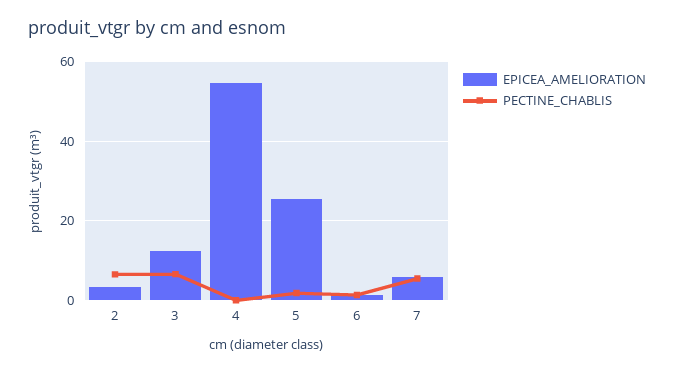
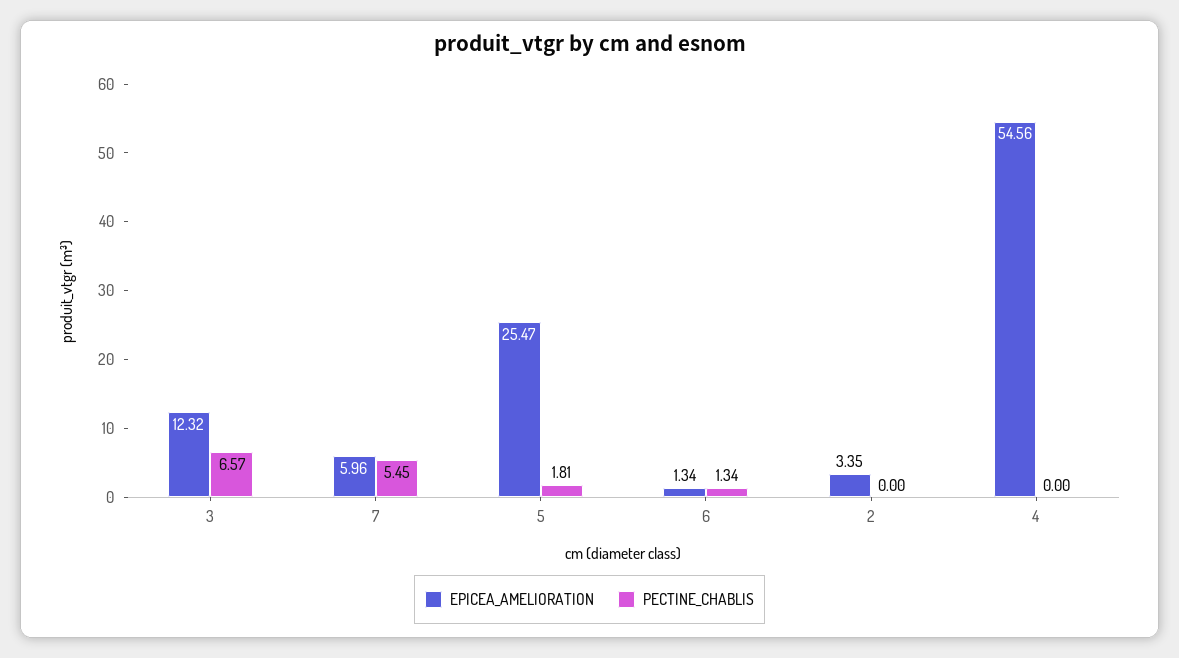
PECTINE_CHABLIS, 2: 6 -> 0

